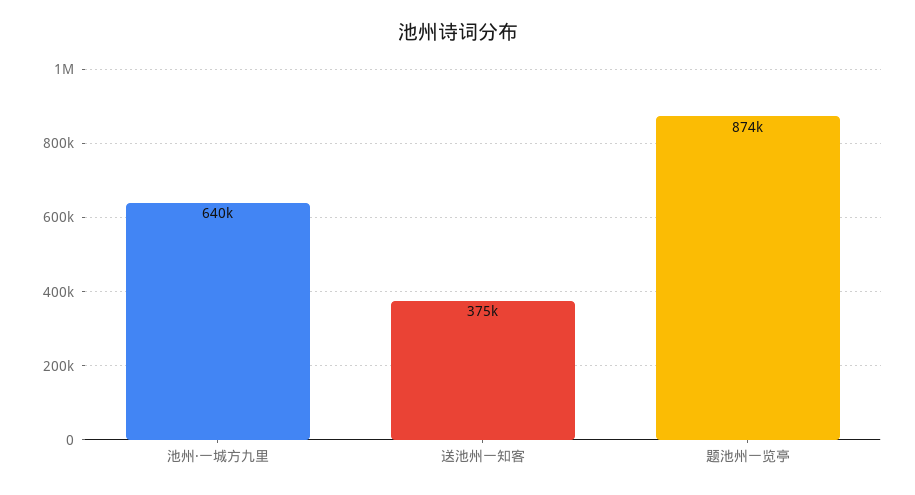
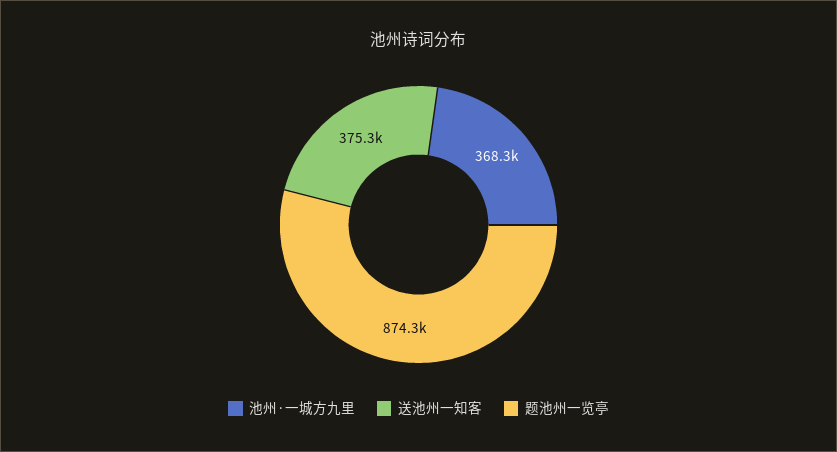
池州·一城方九里: 640000 -> 368300

